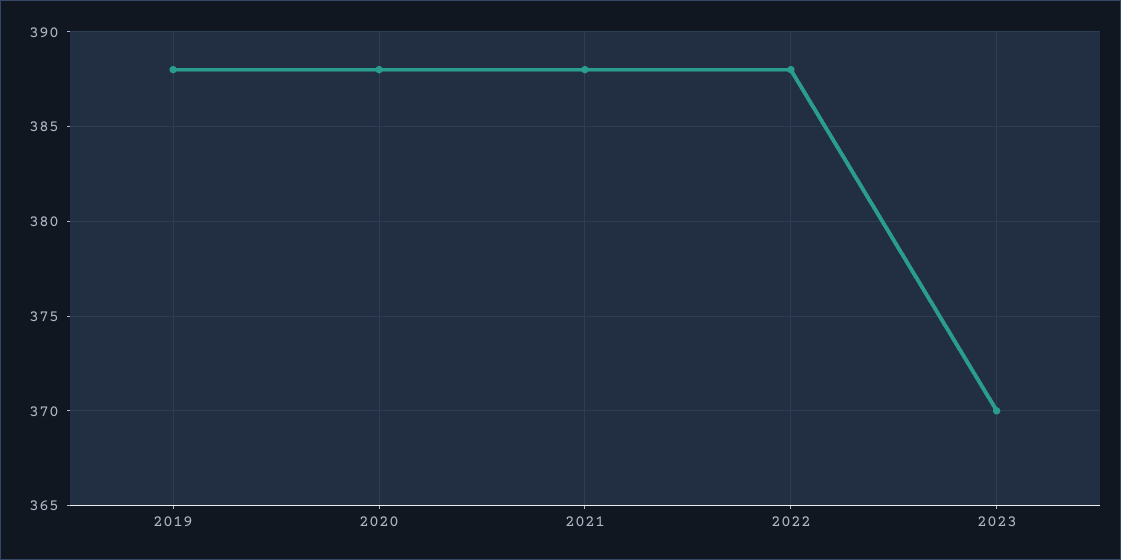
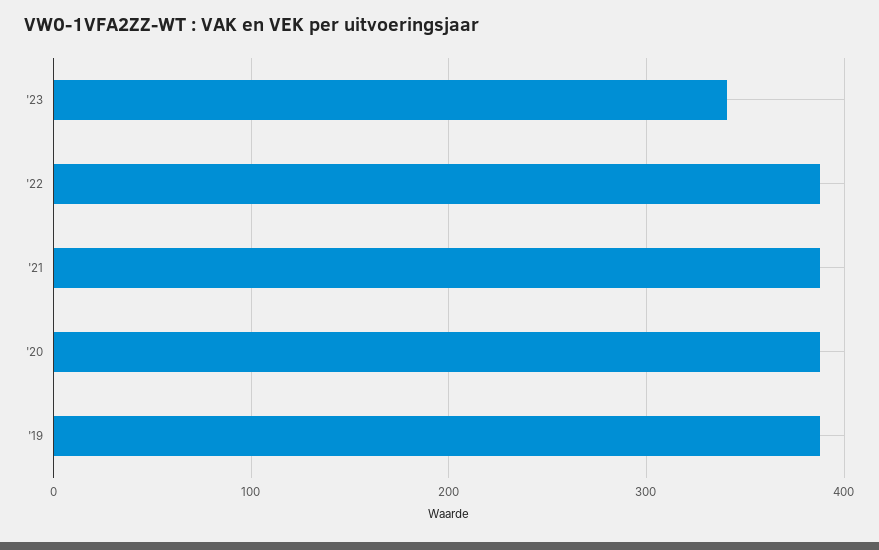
2023: 370 -> 340

